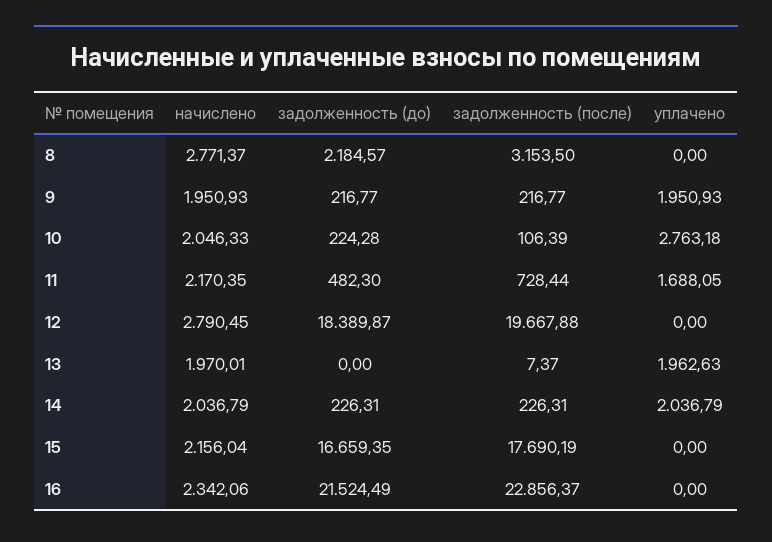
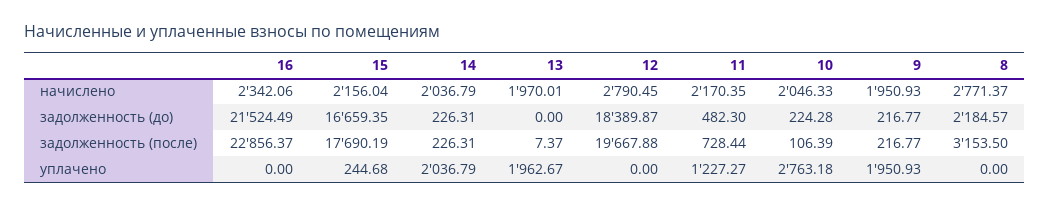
уплачено, 11: 1688.05 -> 1227.27
уплачено, 13: 1962.63 -> 1962.67
уплачено, 15: 0 -> 244.68

